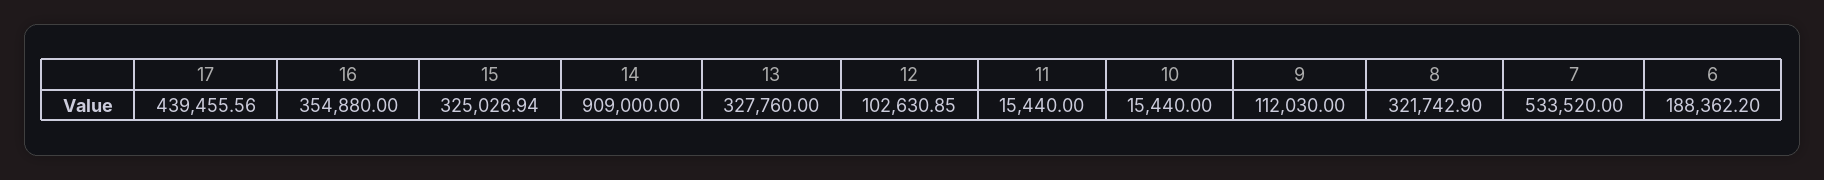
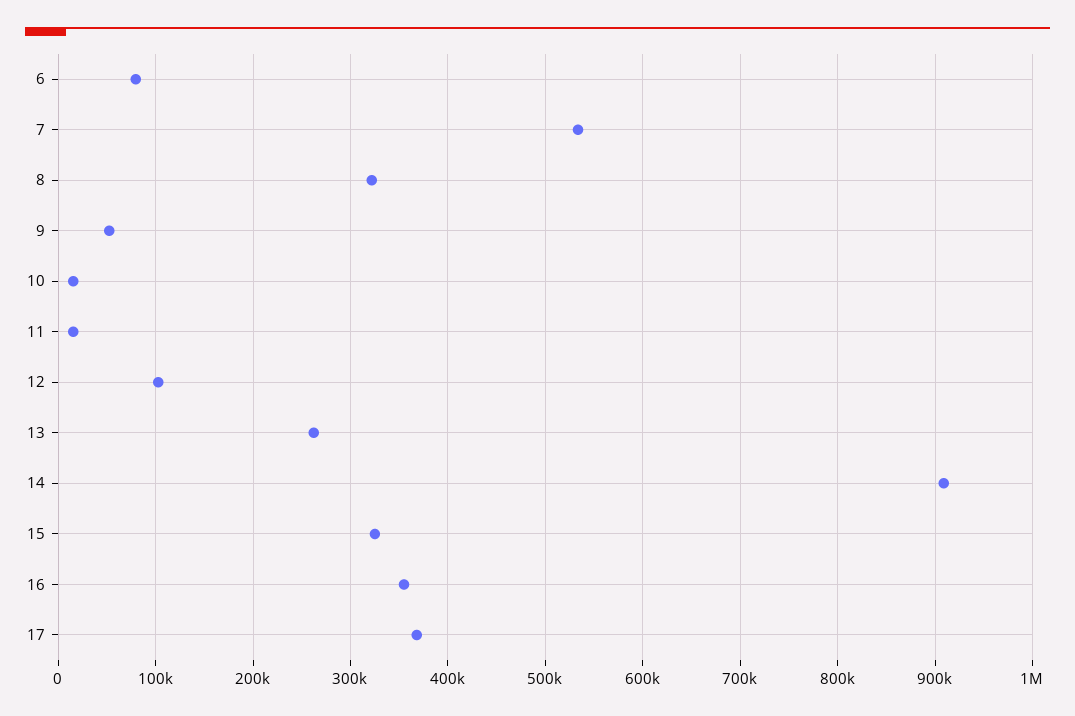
17: 439455.56 -> 370000
13: 327760 -> 260000
9: 112030 -> 50000
6: 188362.2 -> 80000

